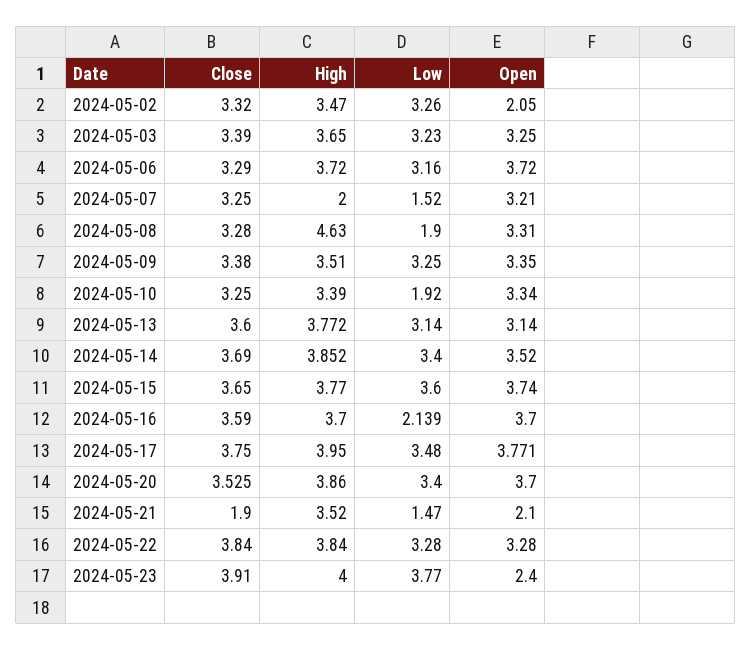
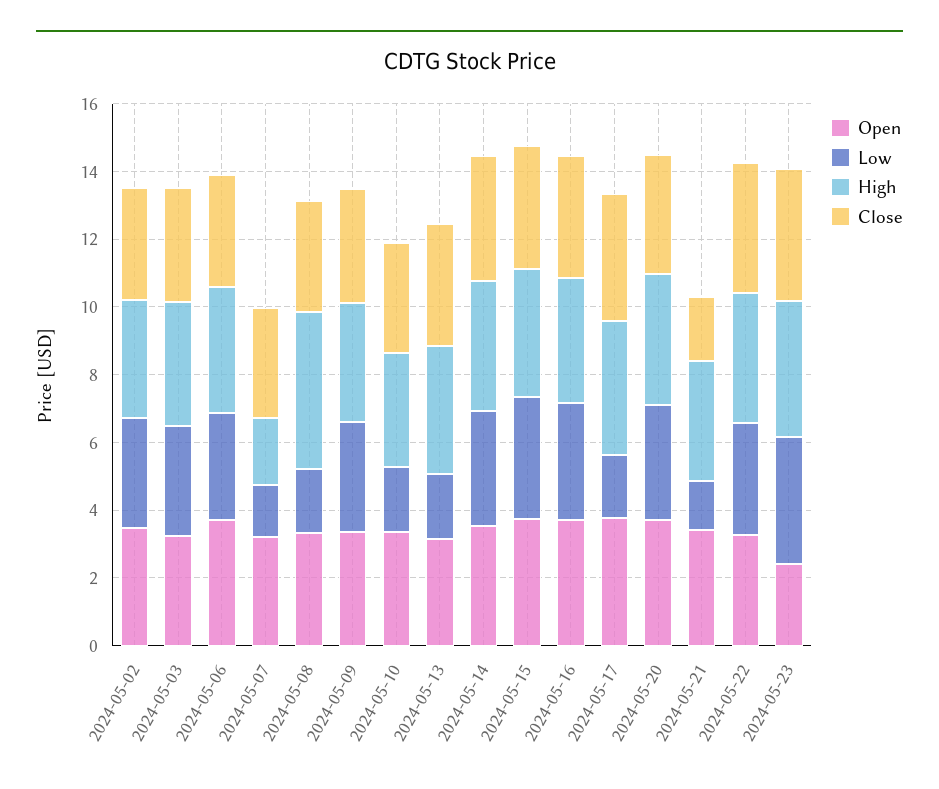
Open, 2024-05-02: 2.05 -> 3.5
Low, 2024-05-13: 3.14 -> 2
Low, 2024-05-16: 2.139 -> 3.5
Low, 2024-05-17: 3.48 -> 2
Open, 2024-05-21: 2.1 -> 3.5

